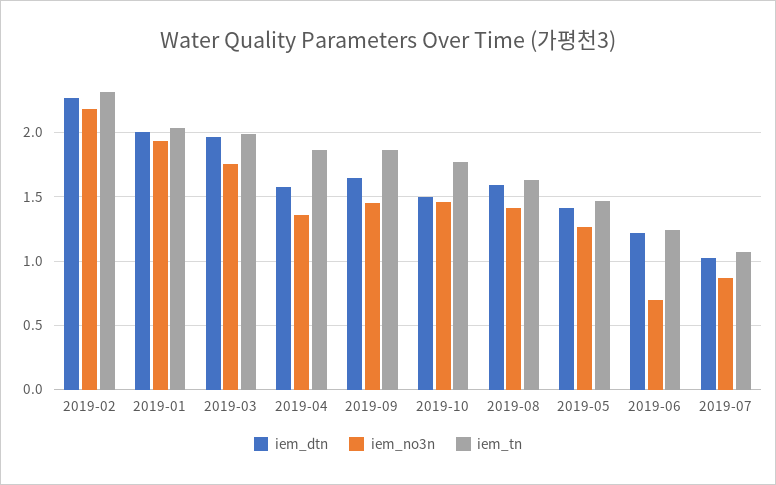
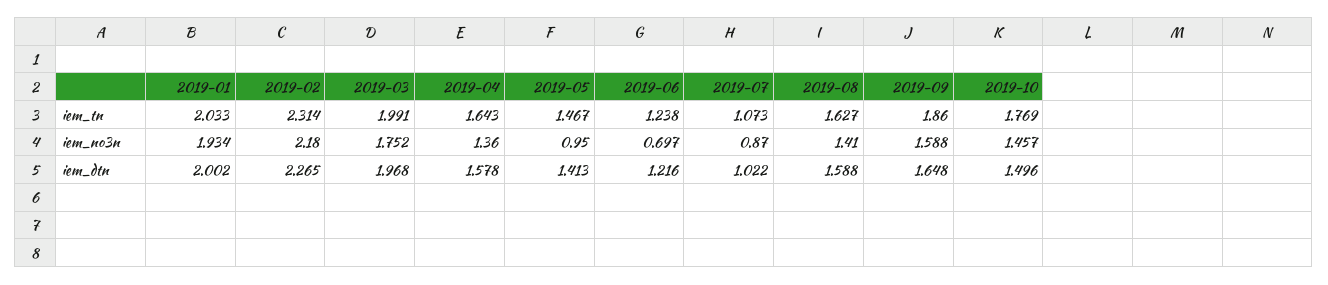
iem_tn, 2019-04: 1.85 -> 1.643
iem_no3n, 2019-09: 1.45 -> 1.588
iem_no3n, 2019-05: 1.25 -> 0.95

